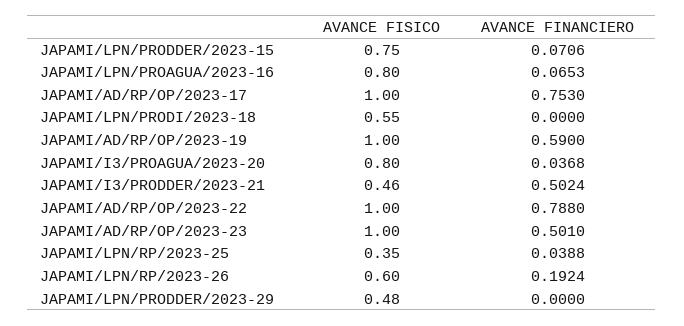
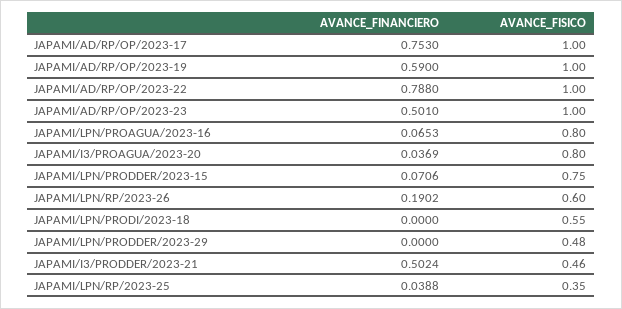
AVANCE FINANCIERO, JAPAMI/I3/PROAGUA/2023-20: 0.0368 -> 0.0369
AVANCE FINANCIERO, JAPAMI/LPN/RP/2023-26: 0.1924 -> 0.1902

